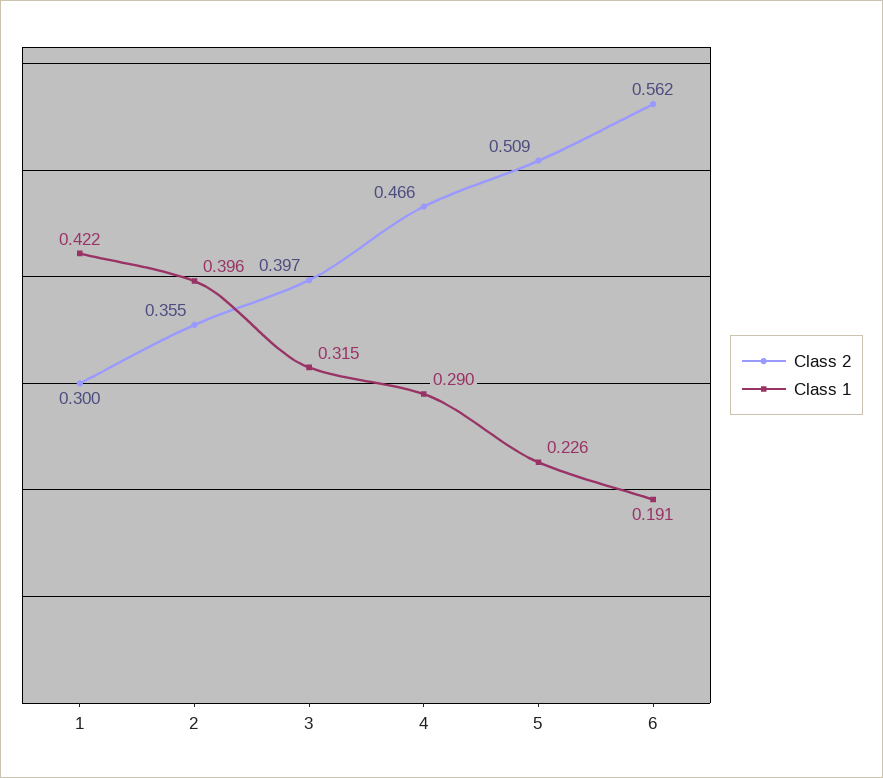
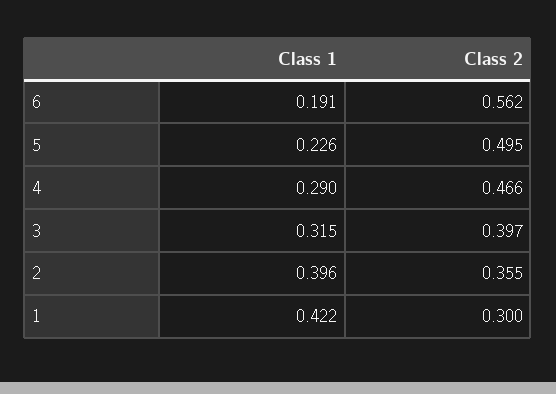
Class 2, 5: 0.509 -> 0.495

